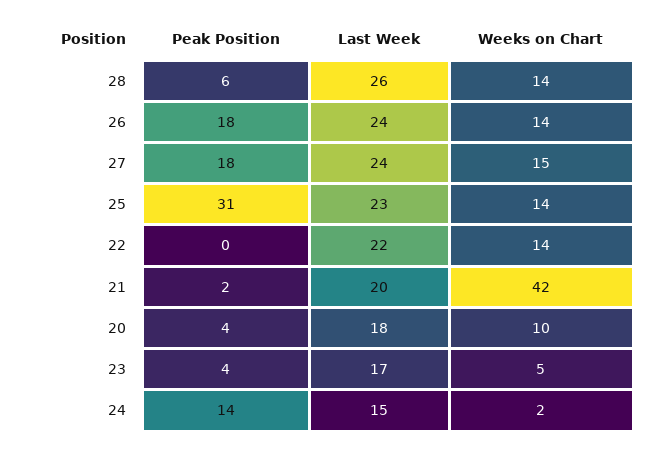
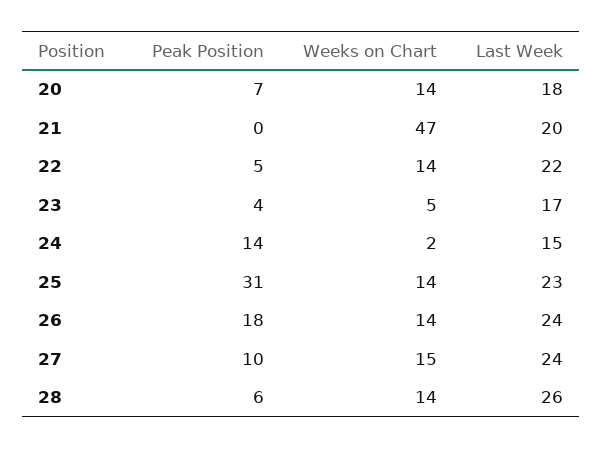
Peak Position, 27: 18 -> 10
Peak Position, 22: 0 -> 5
Peak Position, 21: 2 -> 0
Weeks on Chart, 21: 42 -> 47
Peak Position, 20: 4 -> 7
Weeks on Chart, 20: 10 -> 14

